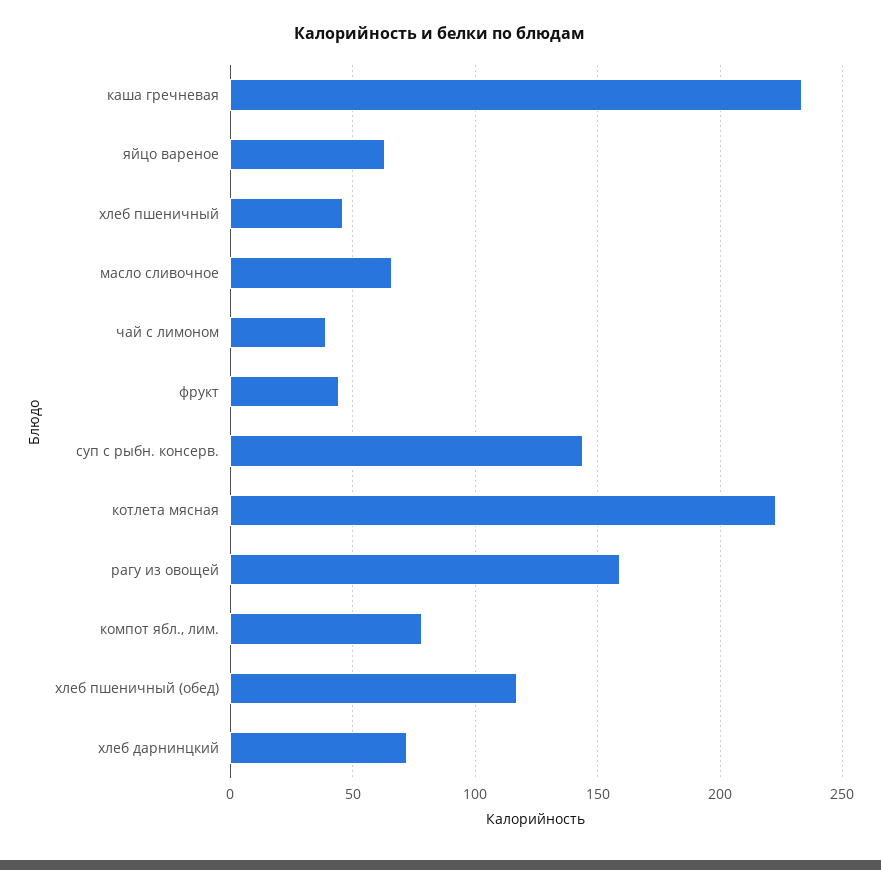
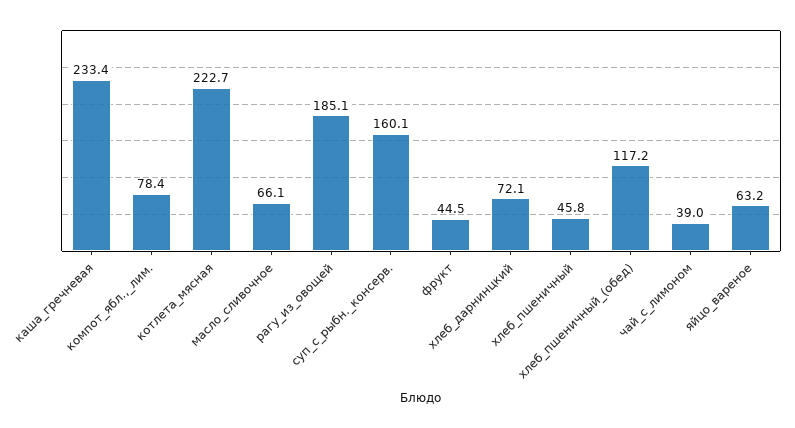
суп с рыбн. консерв.: 145 -> 160.1
рагу из овощей: 160 -> 185.1

